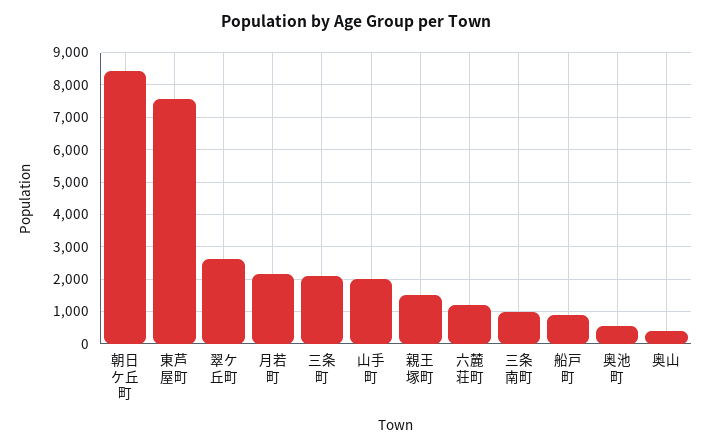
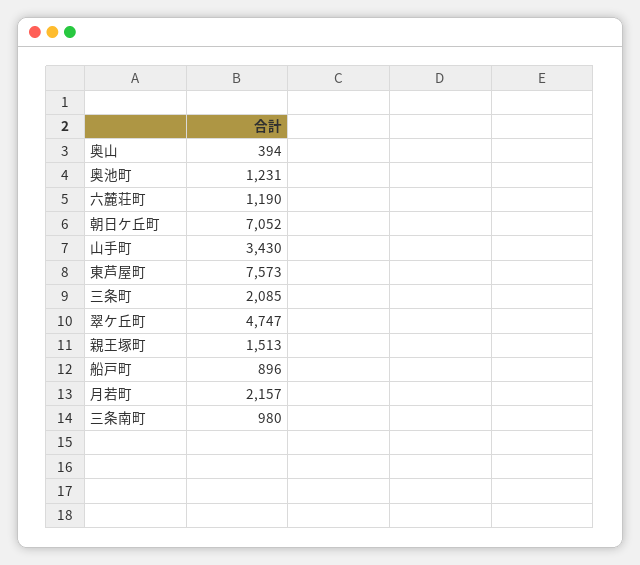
朝日ケ丘町: 8400 -> 7052
翠ケ丘町: 2600 -> 4747
山手町: 2000 -> 3430
奥池町: 600 -> 1231

